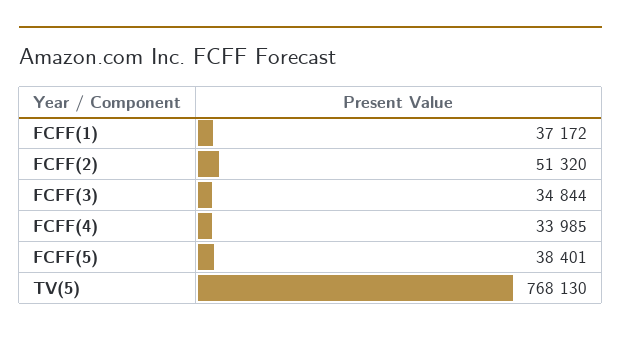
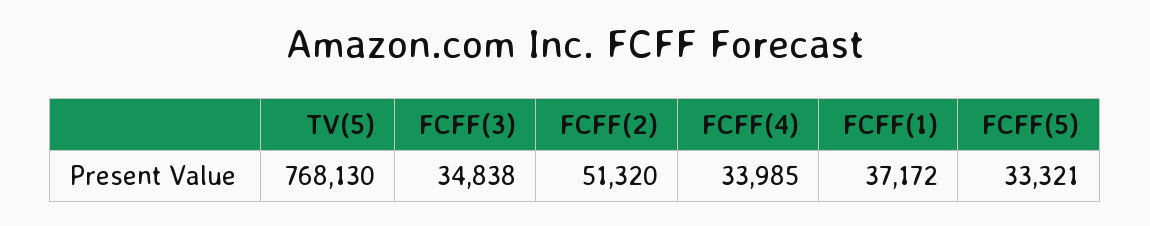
FCFF(3): 34844 -> 34838
FCFF(5): 38401 -> 33321

